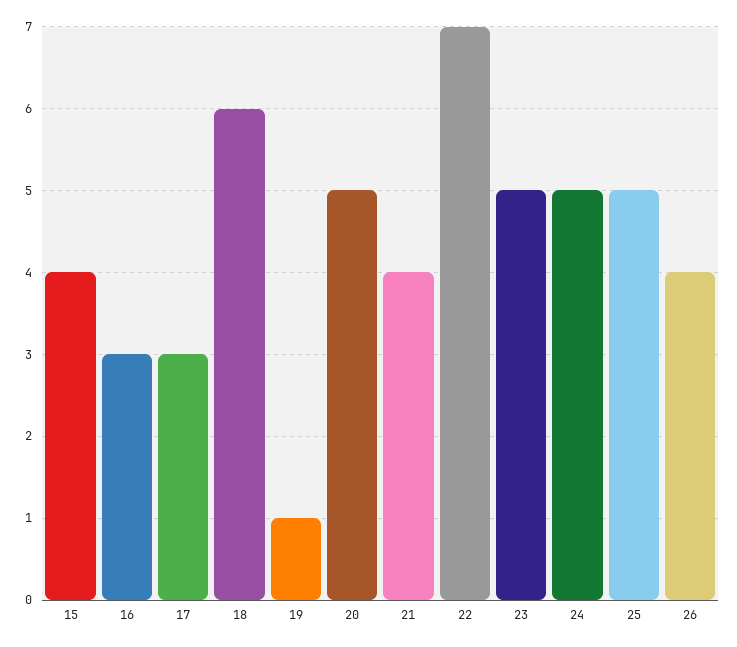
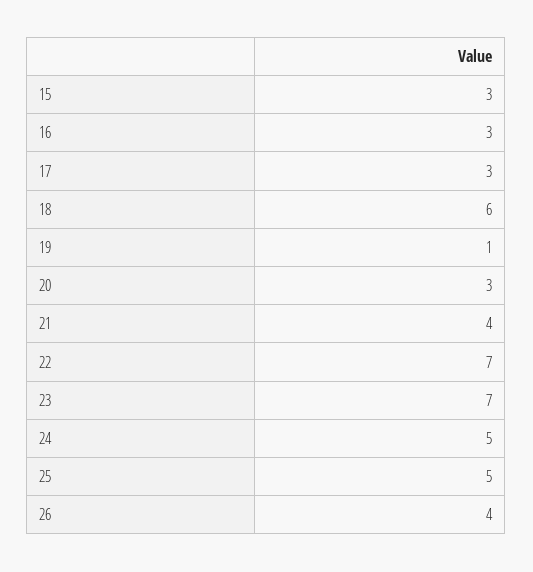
15: 4 -> 3
20: 5 -> 3
23: 5 -> 7

